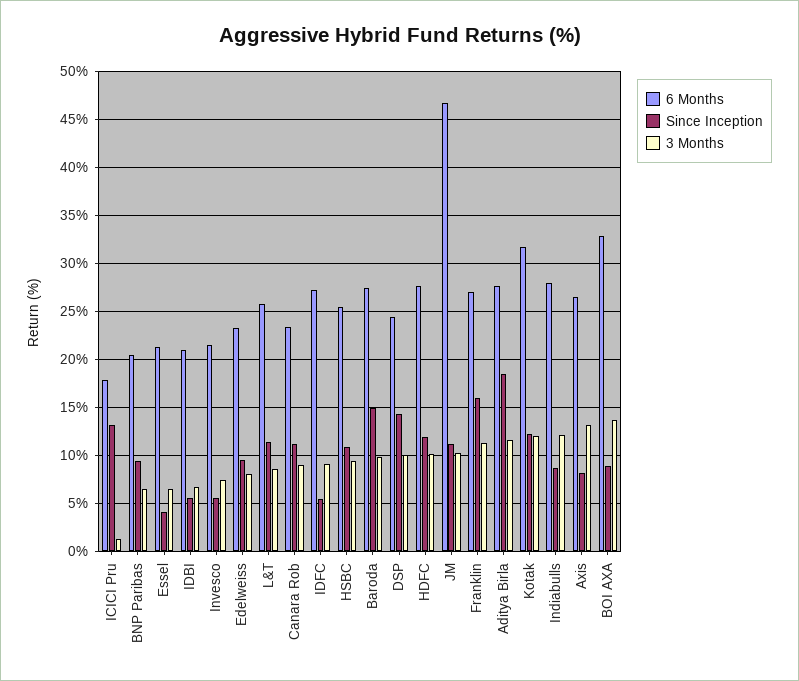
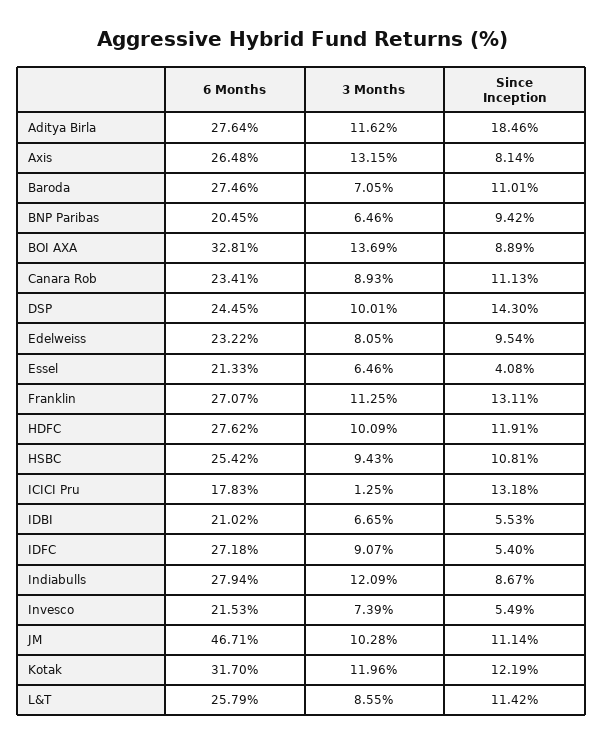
Since Inception, Baroda: 15 -> 11.01
3 Months, Baroda: 10 -> 7.05
Since Inception, Franklin: 16 -> 13.11

